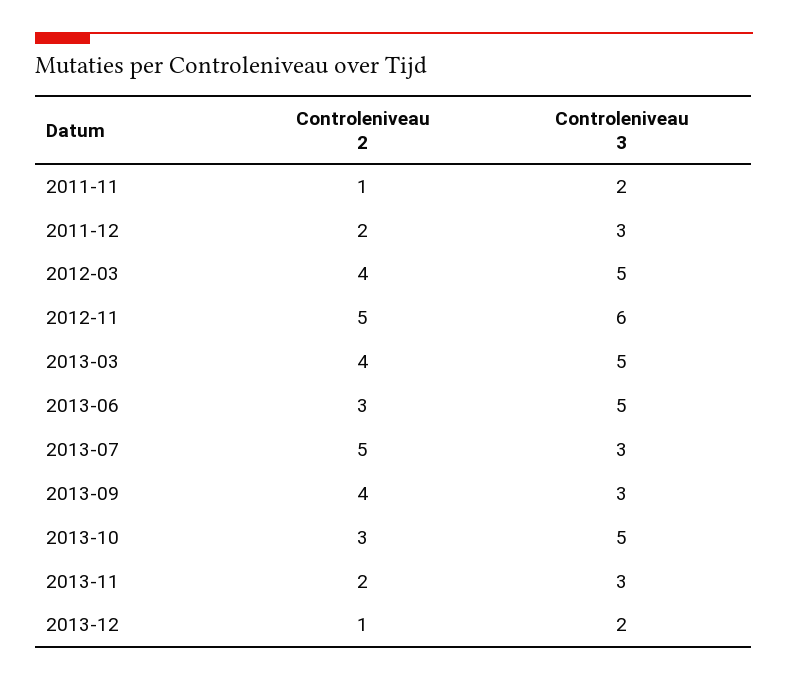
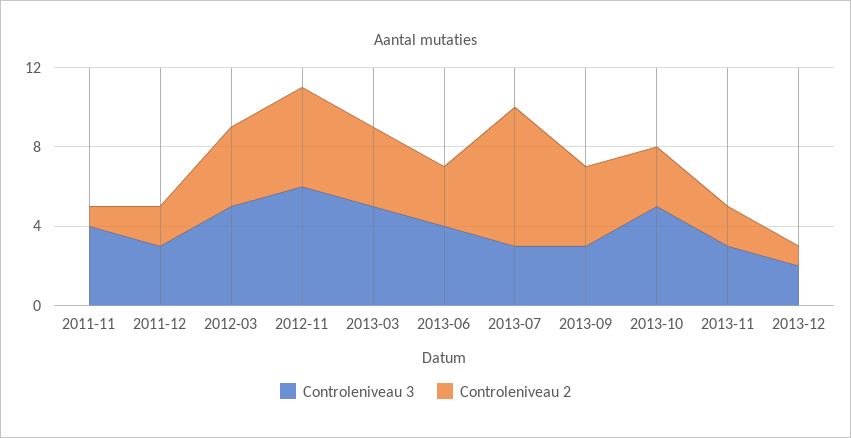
Controleniveau 3, 2011-11: 2 -> 4
Controleniveau 3, 2013-06: 5 -> 4
Controleniveau 2, 2013-07: 5 -> 7

